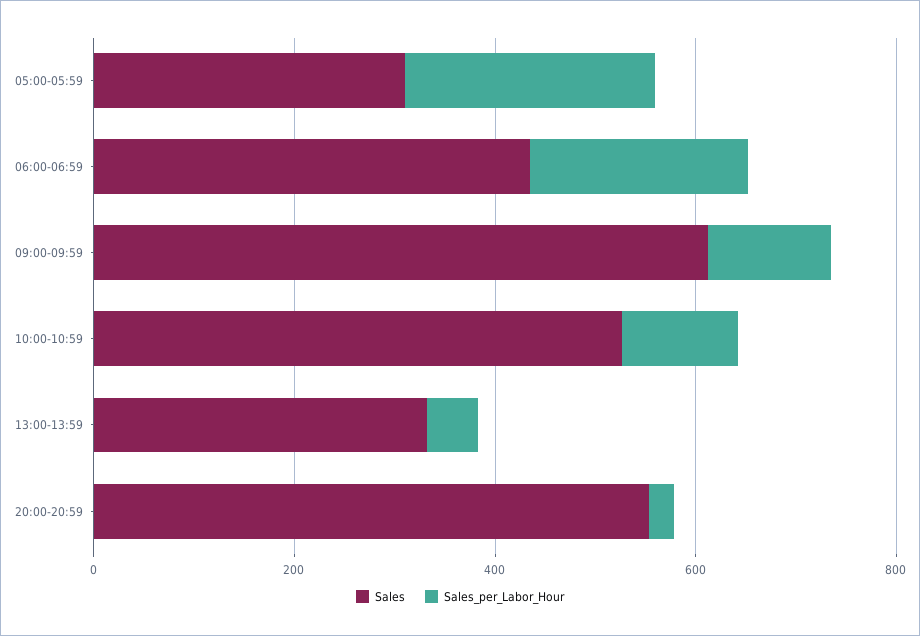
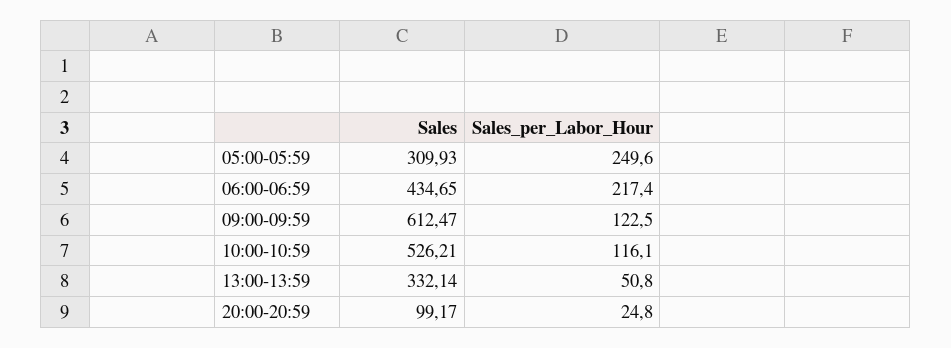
Sales, 20:00-20:59: 550 -> 99.17

